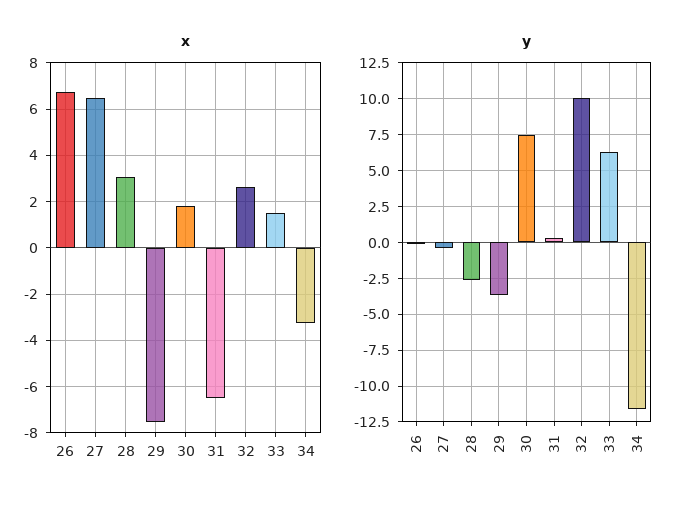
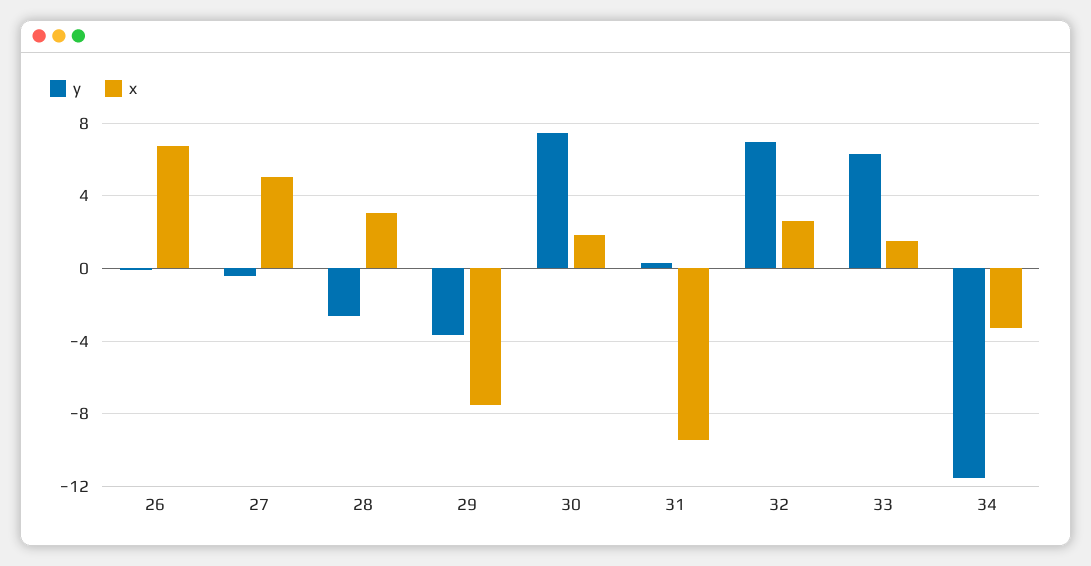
x, 27: 6.5 -> 5
x, 31: -6.5 -> -9.5
y, 32: 10 -> 7

